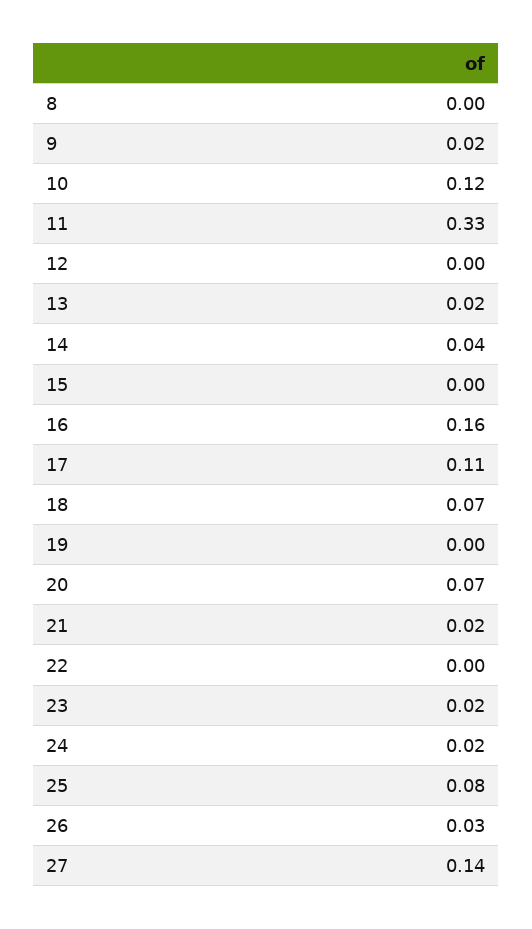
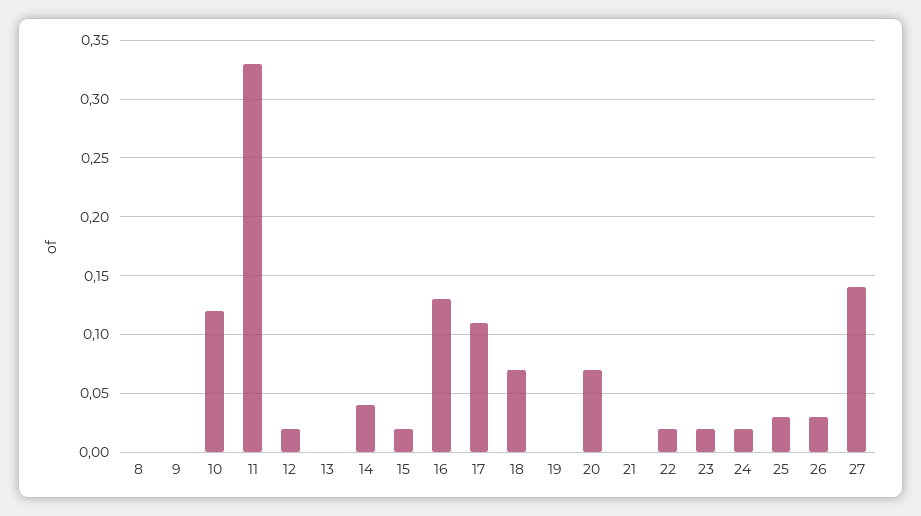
9: 0.02 -> 0
12: 0 -> 0.02
13: 0.02 -> 0
15: 0 -> 0.02
16: 0.16 -> 0.13
21: 0.02 -> 0
22: 0 -> 0.02
25: 0.08 -> 0.03

